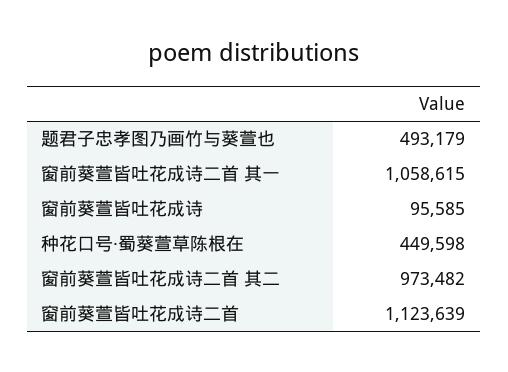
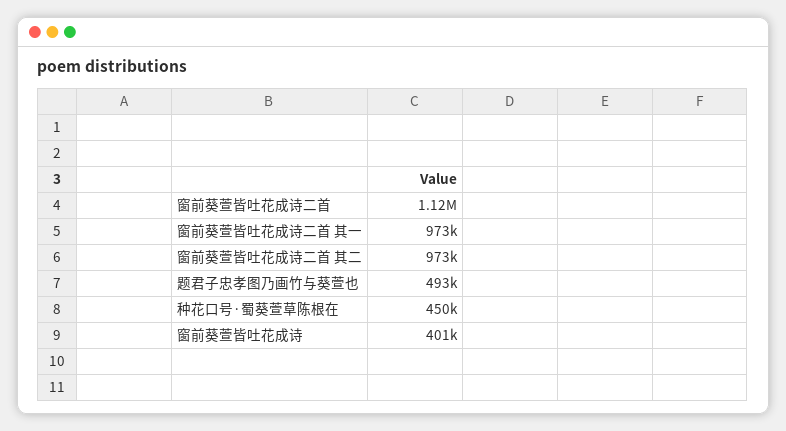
窗前葵萱皆吐花成诗二首 其一: 1058615 -> 973000
窗前葵萱皆吐花成诗: 95585 -> 401000

